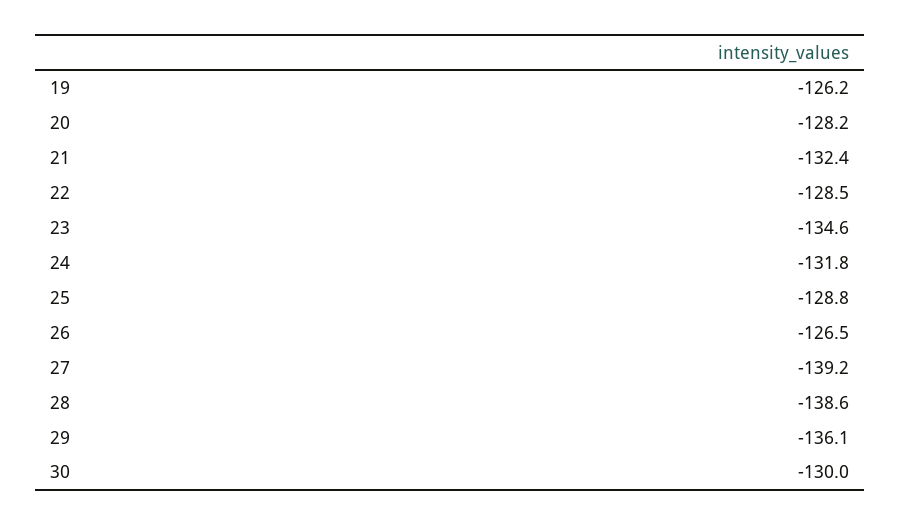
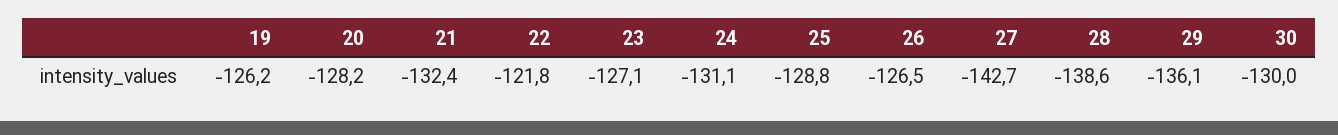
22: -128.5 -> -121.8
23: -134.6 -> -127.1
24: -131.8 -> -131.1
27: -139.2 -> -142.7

